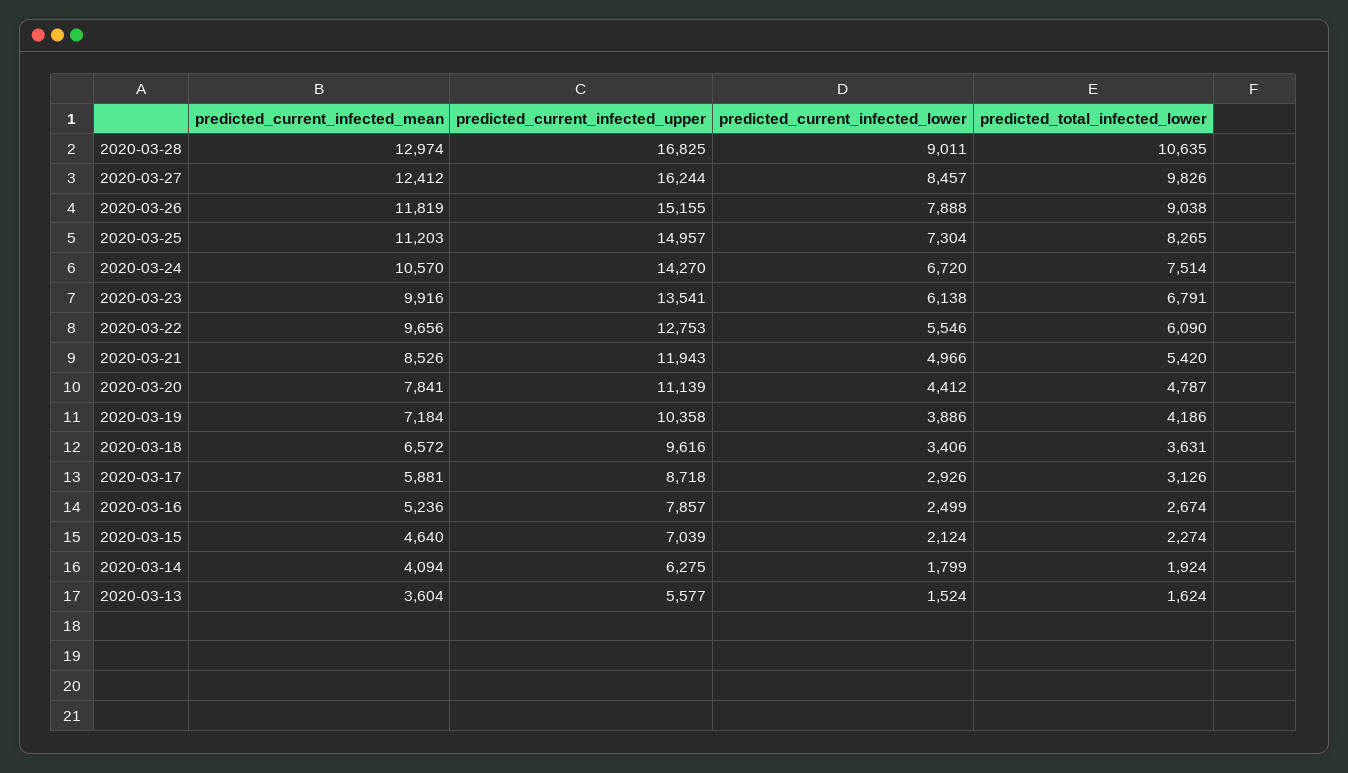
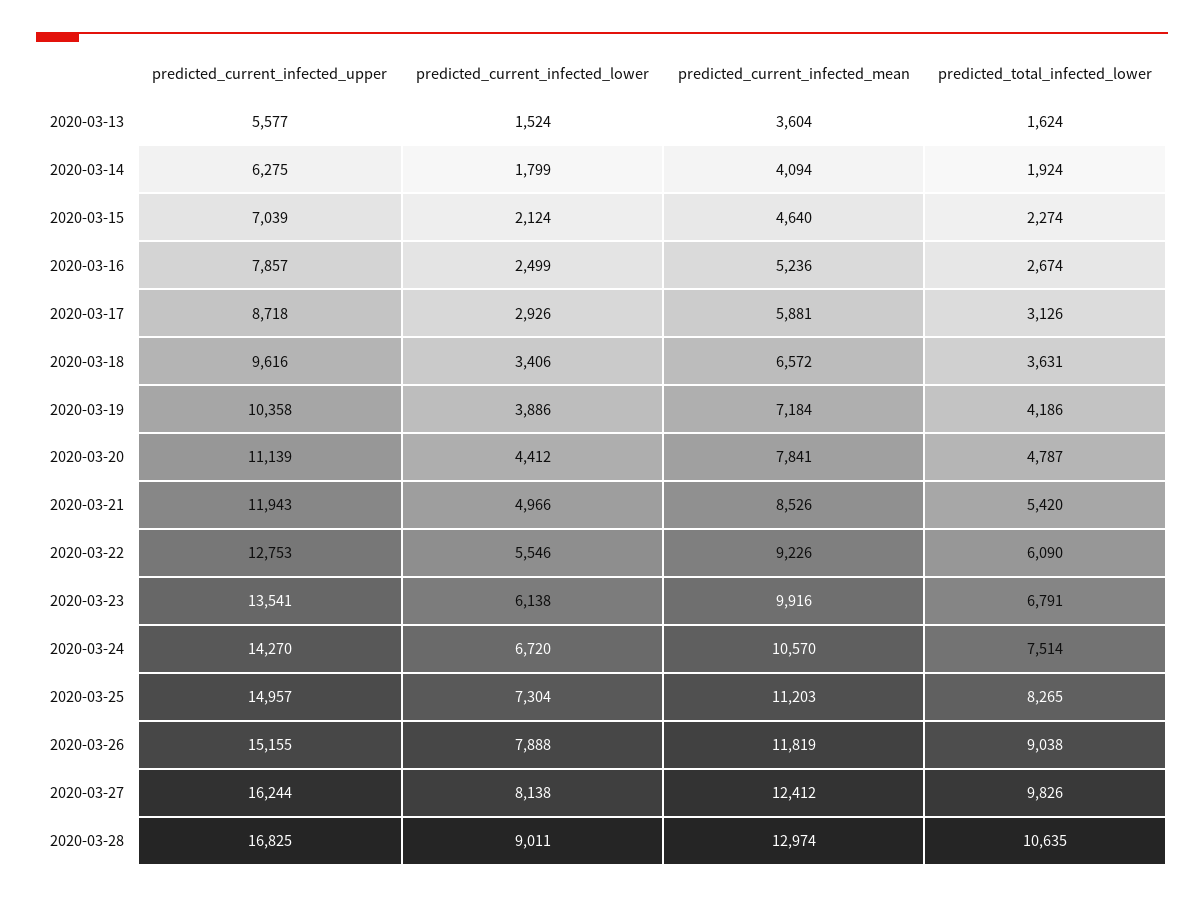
predicted_current_infected_lower, 2020-03-27: 8457 -> 8138
predicted_current_infected_mean, 2020-03-22: 9656 -> 9226

